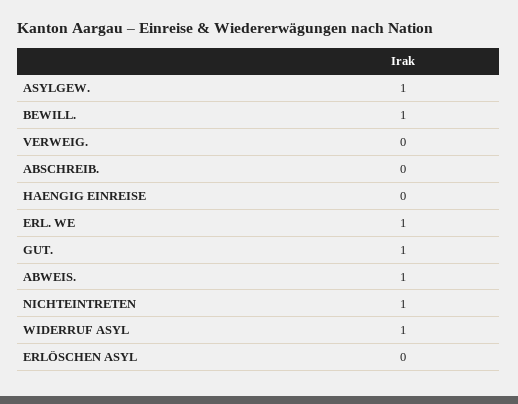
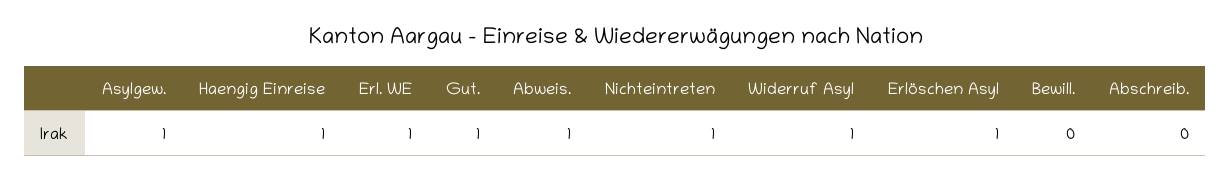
BEWILL.: 1 -> 0
VERWEIG.: 0 -> none
HAENGIG EINREISE: 0 -> 1
ERLÖSCHEN ASYL: 0 -> 1

